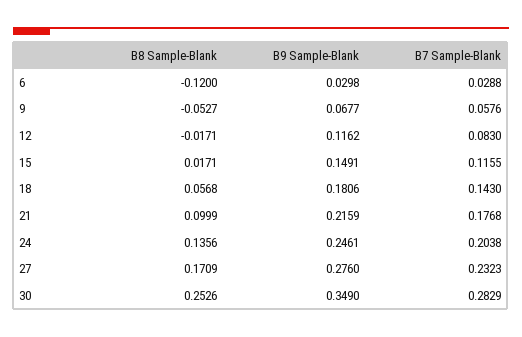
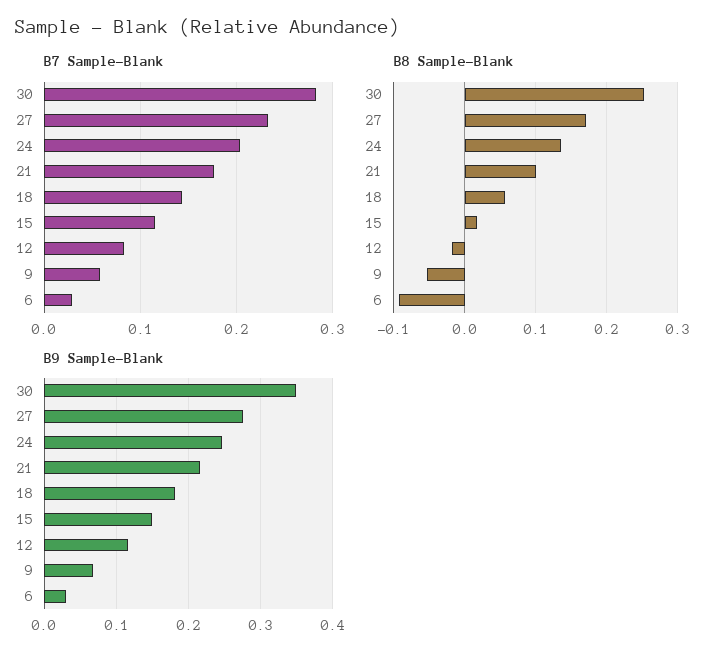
B8 Sample-Blank, 6: -0.12 -> -0.09

